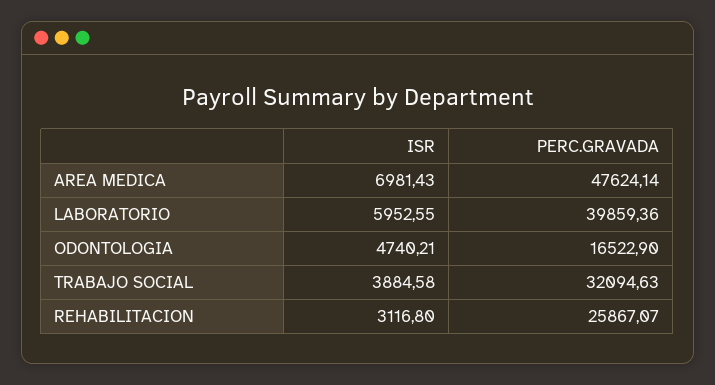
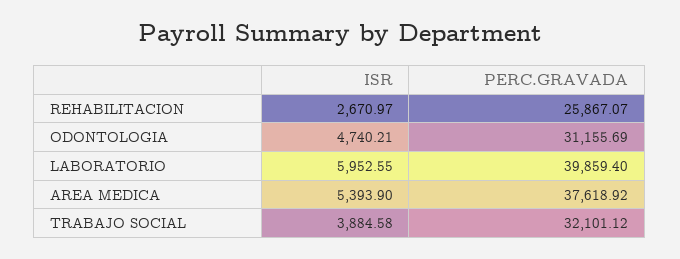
ISR, AREA MEDICA: 6981.43 -> 5393.9
PERC.GRAVADA, AREA MEDICA: 47624.14 -> 37618.92
PERC.GRAVADA, LABORATORIO: 39859.36 -> 39859.4
PERC.GRAVADA, ODONTOLOGIA: 16522.9 -> 31155.69
PERC.GRAVADA, TRABAJO SOCIAL: 32094.63 -> 32101.12
ISR, REHABILITACION: 3116.8 -> 2670.97

